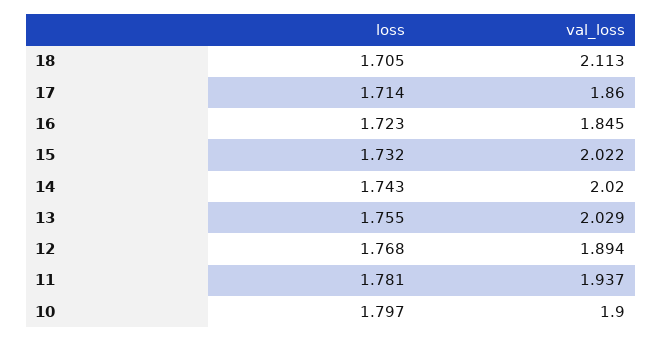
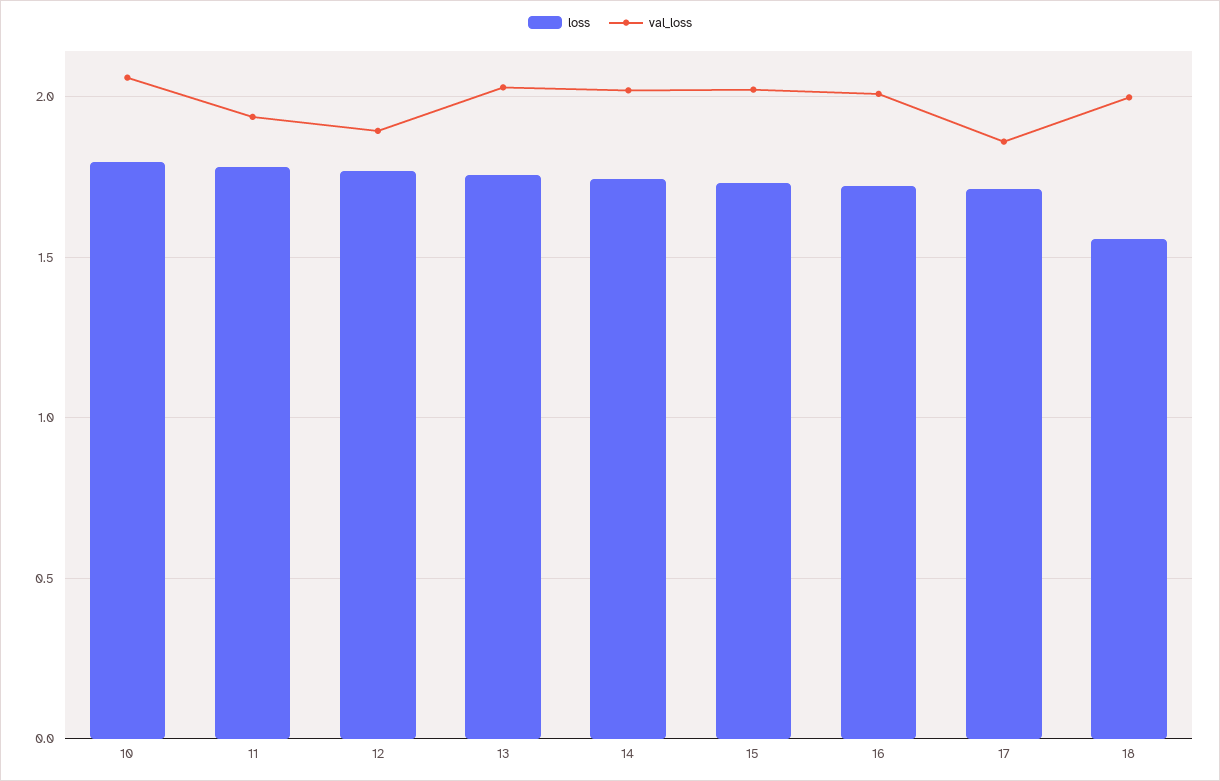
loss, 18: 1.705 -> 1.55
val_loss, 18: 2.113 -> 2
val_loss, 16: 1.845 -> 2
val_loss, 10: 1.9 -> 2.05

